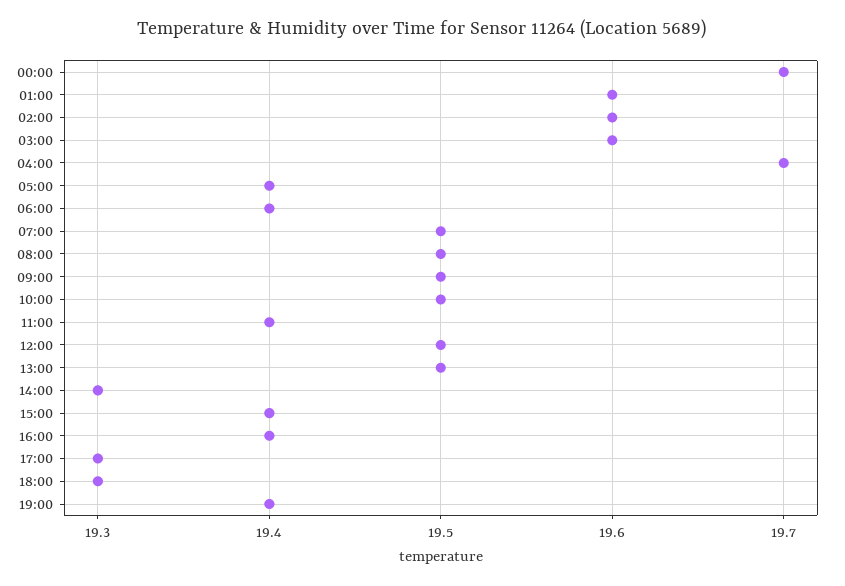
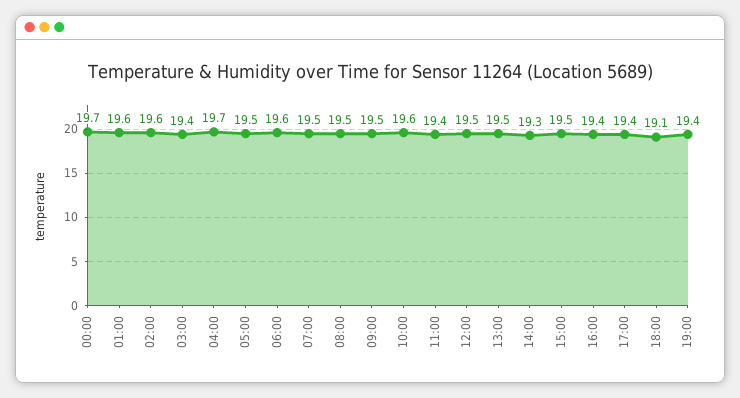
03:00: 19.6 -> 19.4
05:00: 19.4 -> 19.5
06:00: 19.4 -> 19.6
10:00: 19.5 -> 19.6
15:00: 19.4 -> 19.5
17:00: 19.3 -> 19.4
18:00: 19.3 -> 19.1

